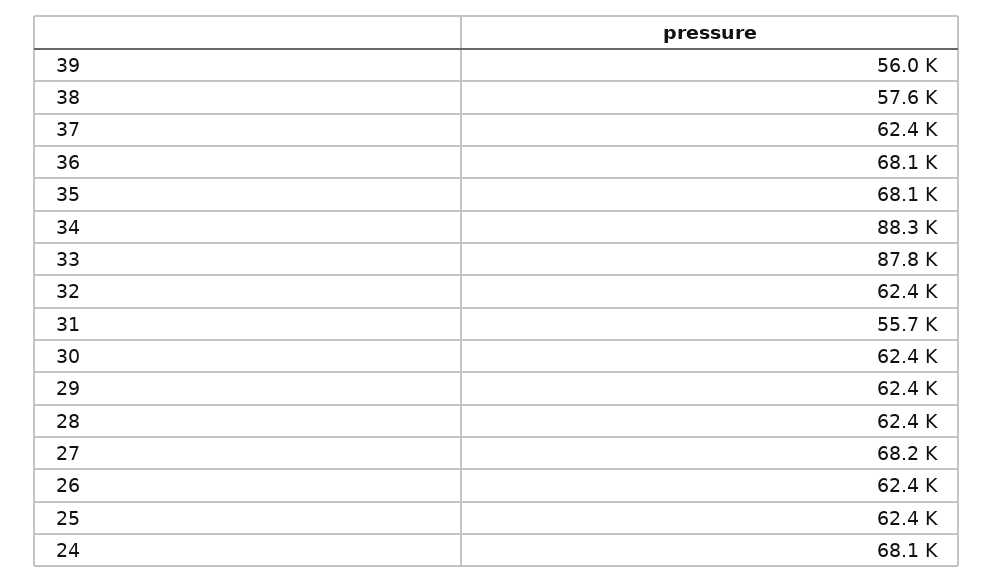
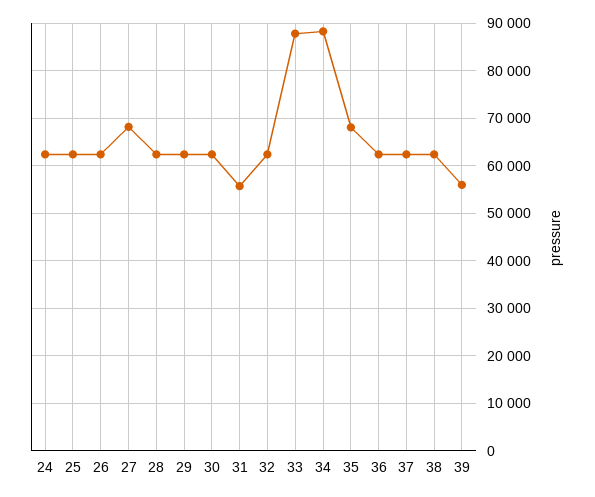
38: 57600 -> 62000
36: 68100 -> 62000
24: 68100 -> 62000

